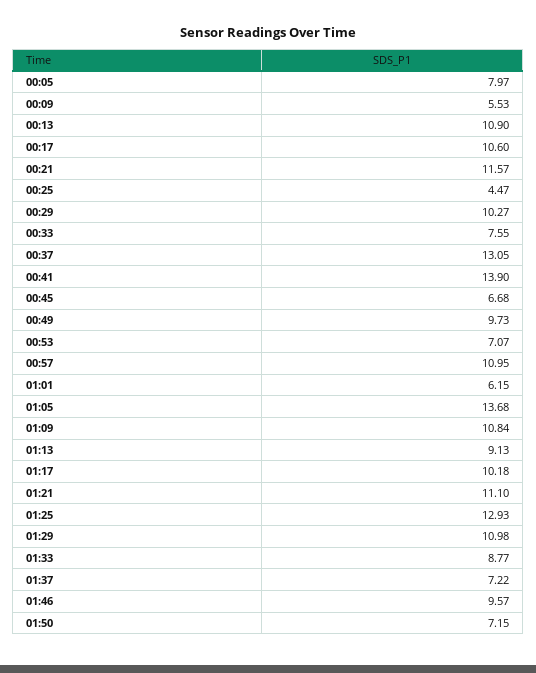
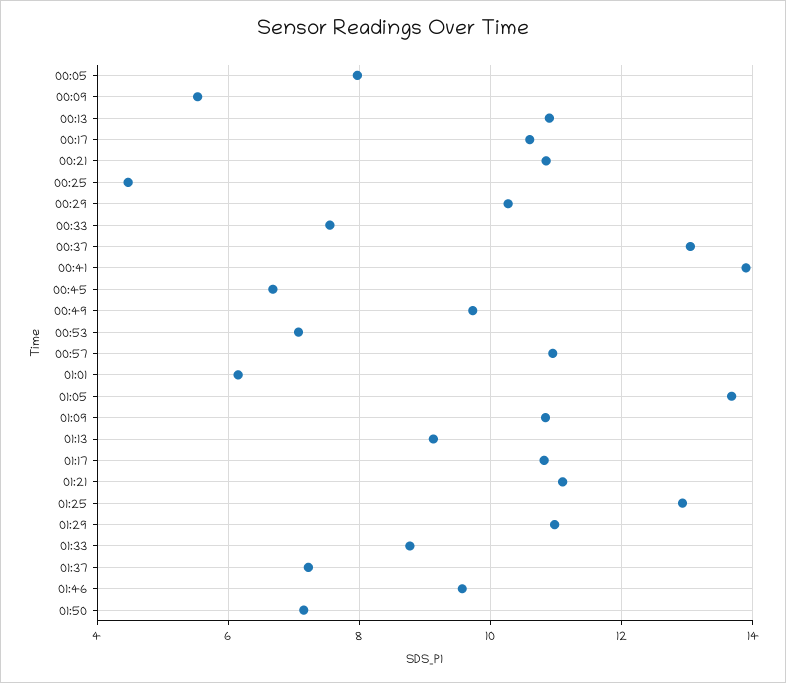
00:21: 11.57 -> 10.8
01:17: 10.18 -> 10.8

